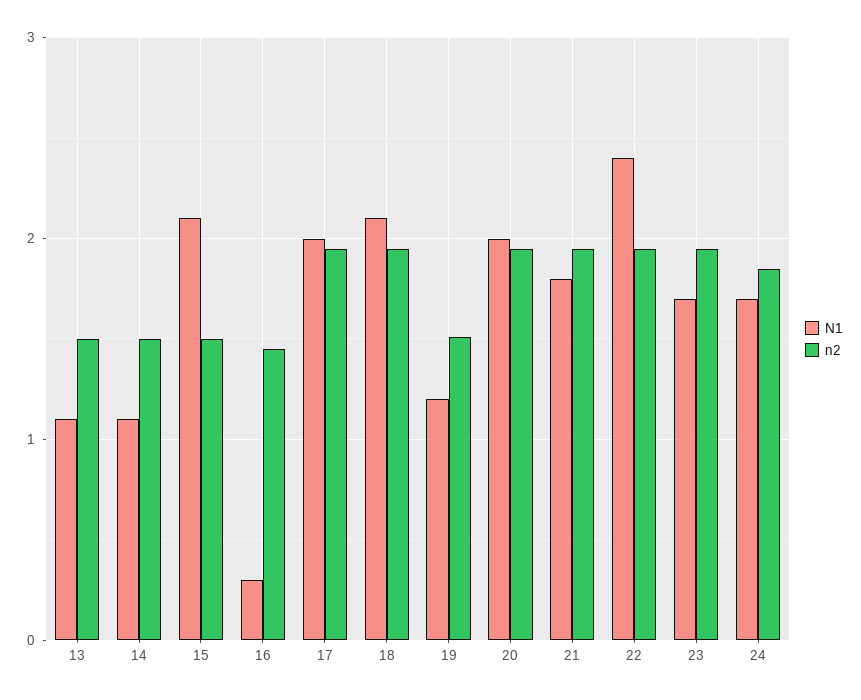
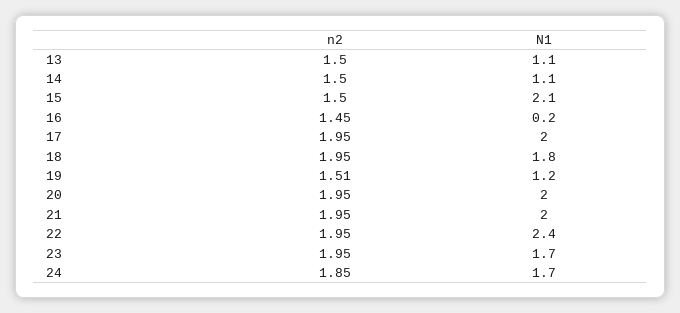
N1, 16: 0.3 -> 0.2
N1, 18: 2.1 -> 1.8
N1, 21: 1.8 -> 2

